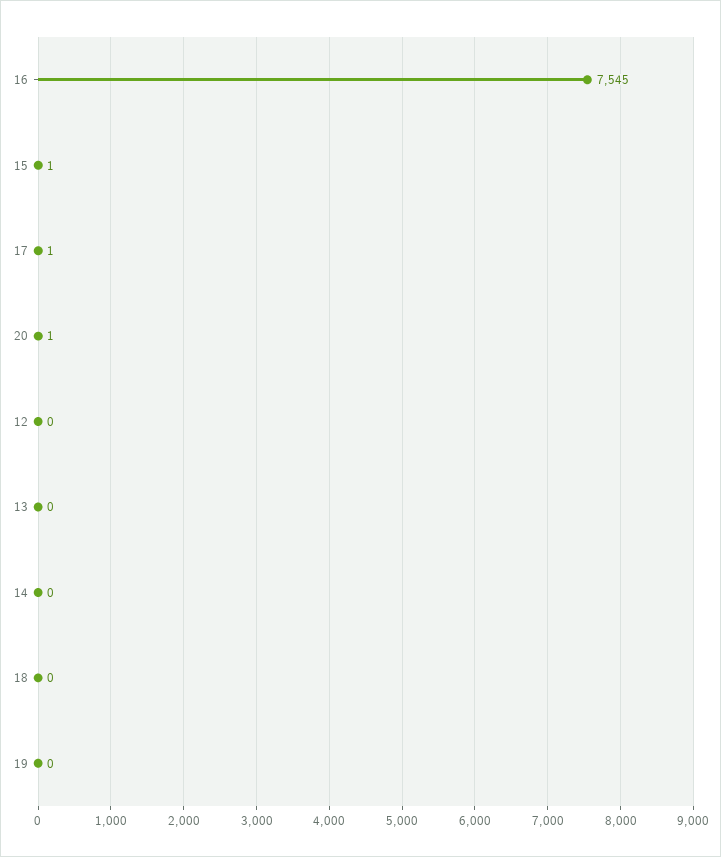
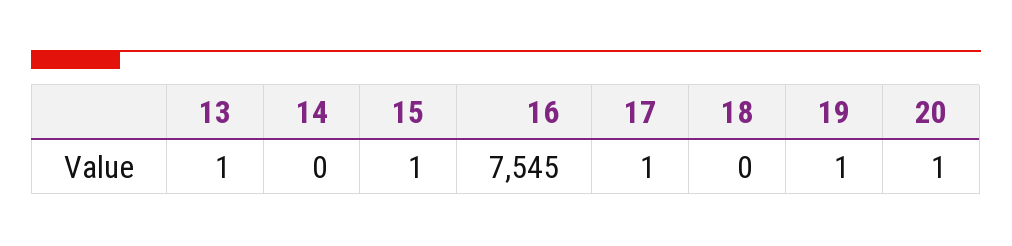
12: 0 -> none
13: 0 -> 1
19: 0 -> 1

